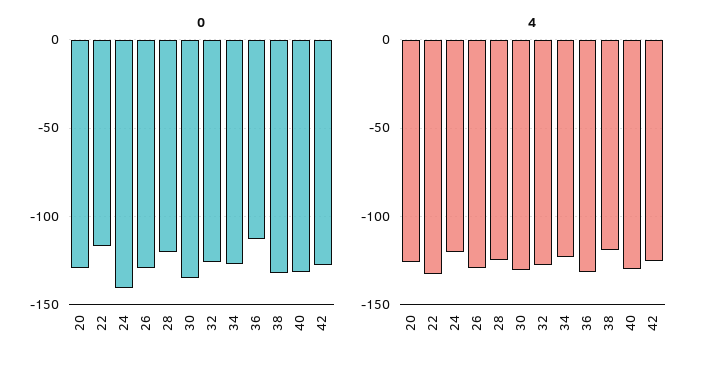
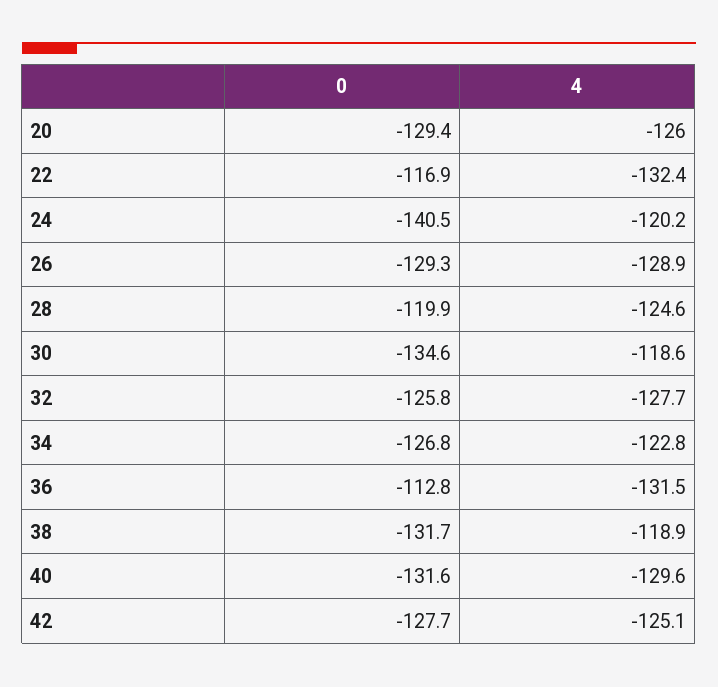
4, 30: -130 -> -118.6

